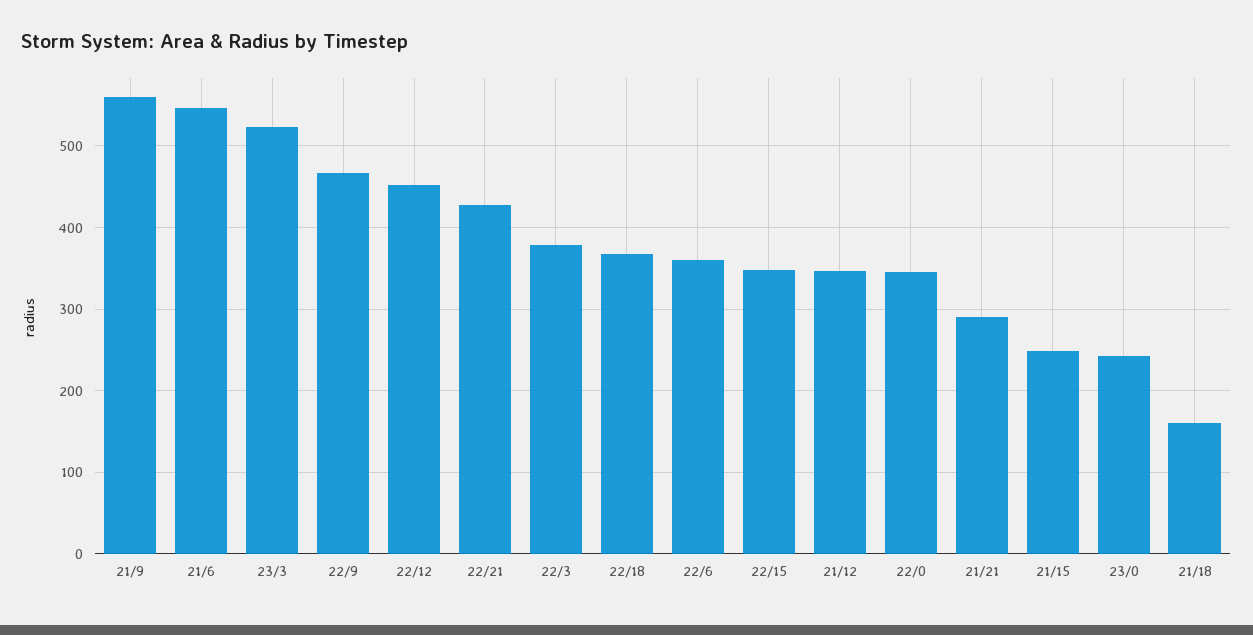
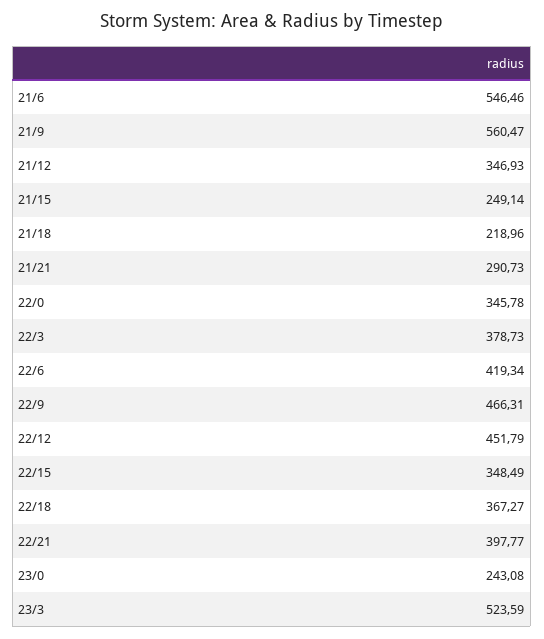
22/21: 430 -> 397.77
22/6: 360 -> 419.34
21/18: 160 -> 218.96

